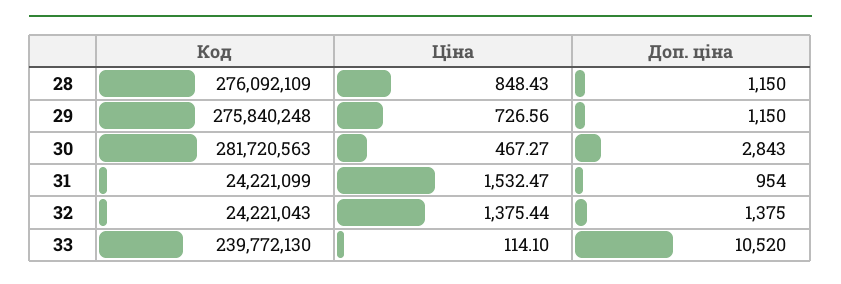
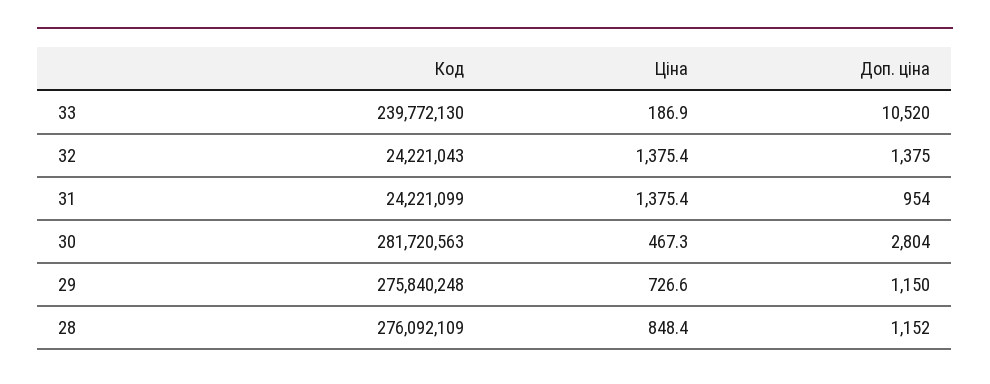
Доп. ціна, 28: 1150 -> 1152
Доп. ціна, 30: 2843 -> 2804
Ціна, 31: 1532.47 -> 1375.4
Ціна, 33: 114.1 -> 186.9

